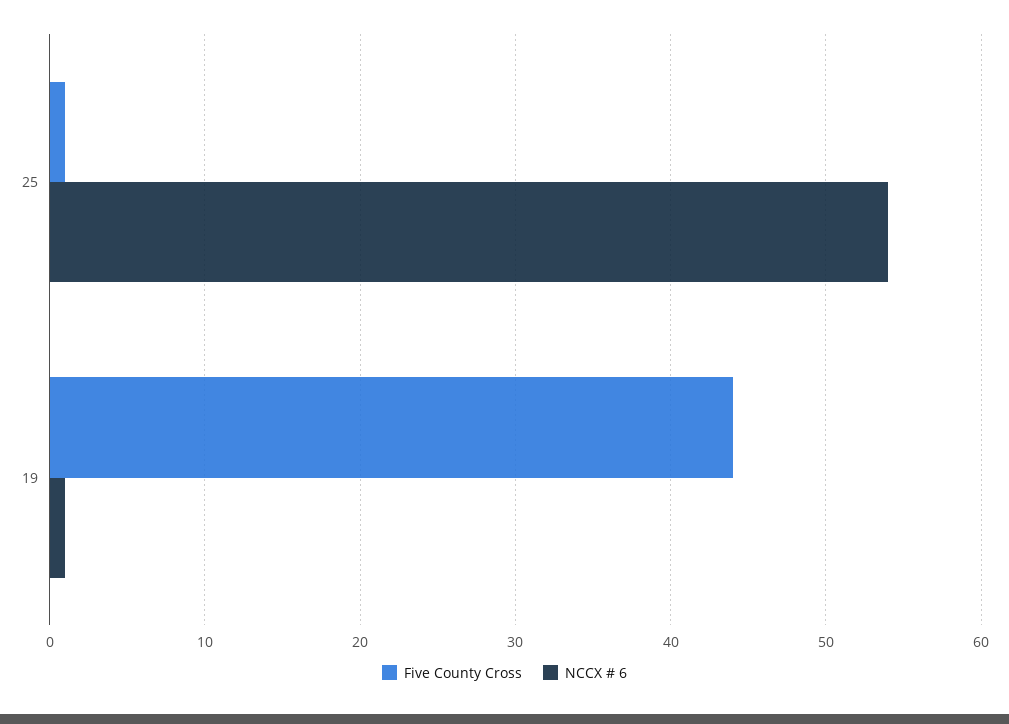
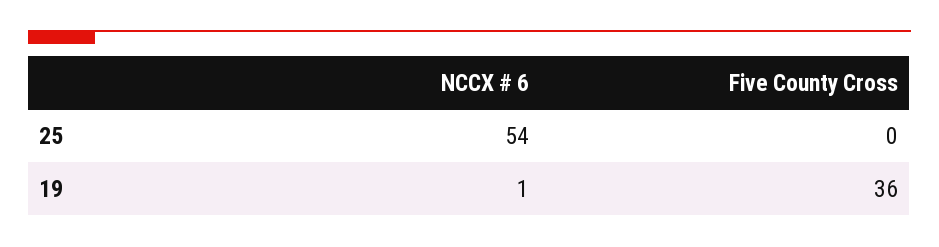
Five County Cross, 25: 1 -> 0
Five County Cross, 19: 44 -> 36

